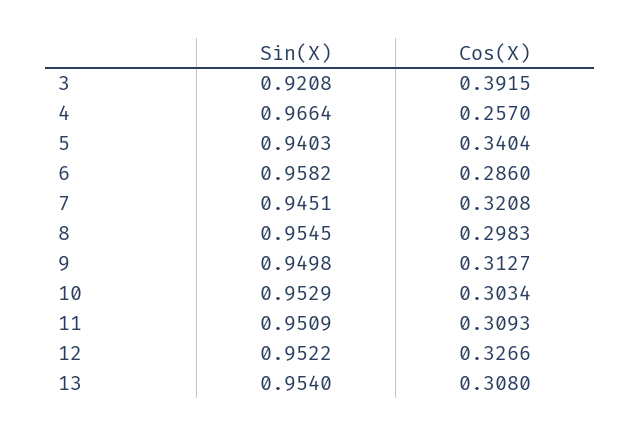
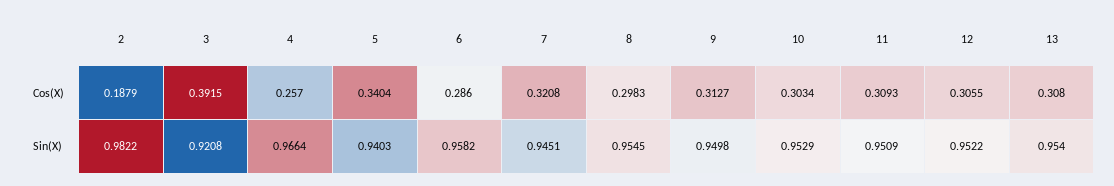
Cos(X), 12: 0.3266 -> 0.3055
Cos(X), 2: none -> 0.1879
Sin(X), 2: none -> 0.9822

